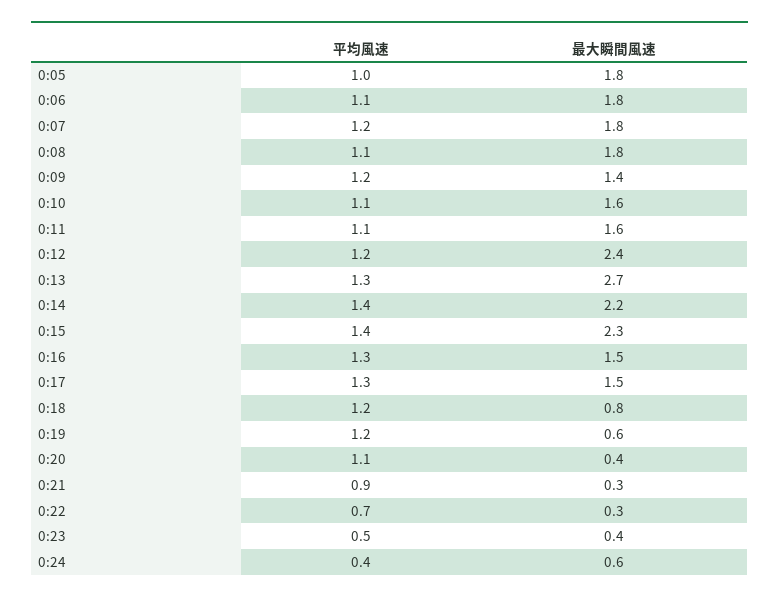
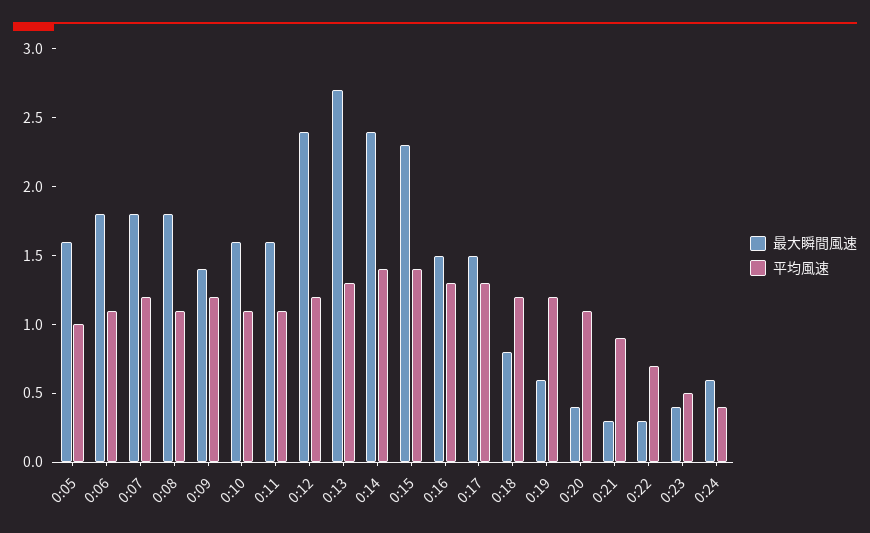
最大瞬間風速, 0:05: 1.8 -> 1.6
最大瞬間風速, 0:14: 2.2 -> 2.4

